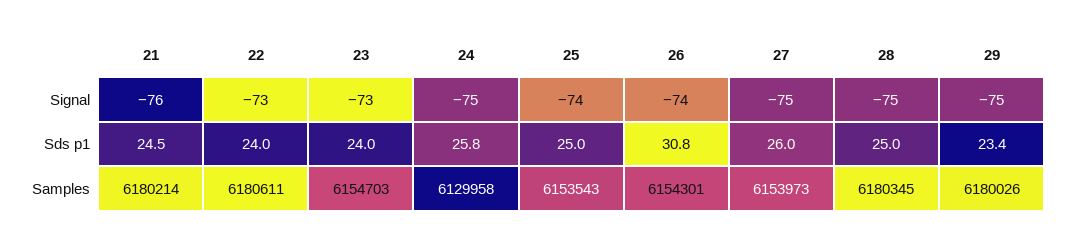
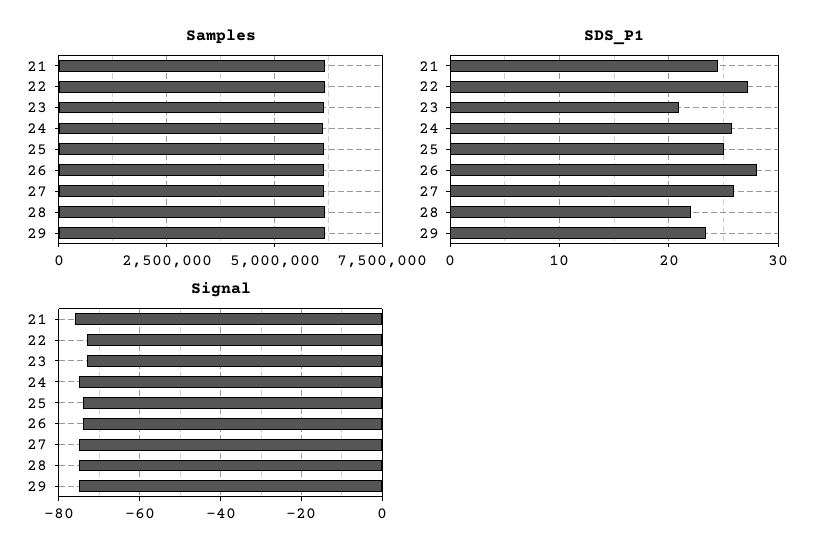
Sds p1, 22: 24 -> 27
Sds p1, 23: 24 -> 21
Sds p1, 26: 30.8 -> 28
Sds p1, 28: 25 -> 22

